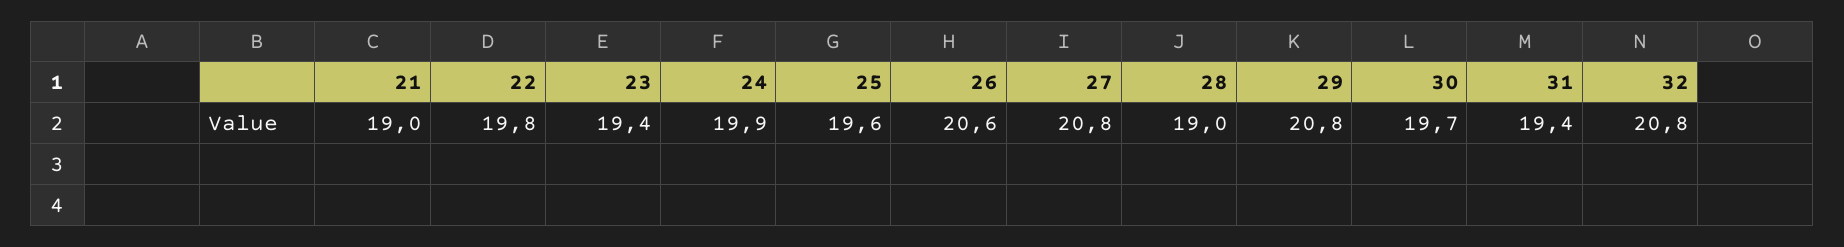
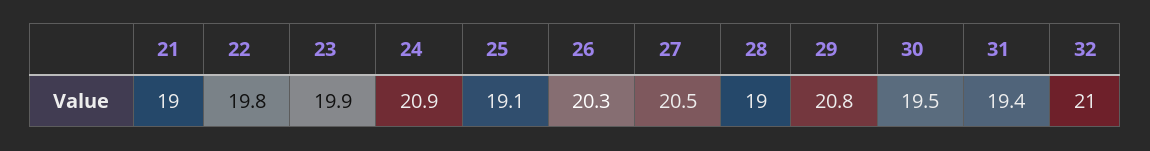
23: 19.4 -> 19.9
24: 19.9 -> 20.9
25: 19.6 -> 19.1
26: 20.6 -> 20.3
27: 20.8 -> 20.5
30: 19.7 -> 19.5
32: 20.8 -> 21

